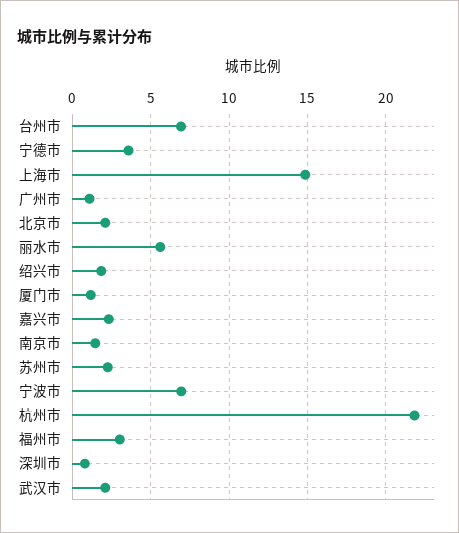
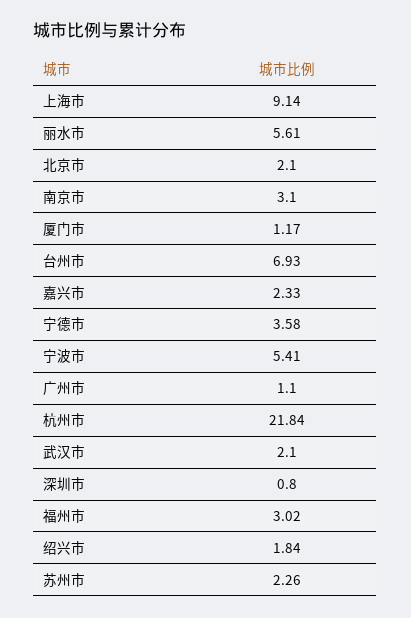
上海市: 15 -> 9.14
南京市: 1.5 -> 3.1
宁波市: 7 -> 5.41

